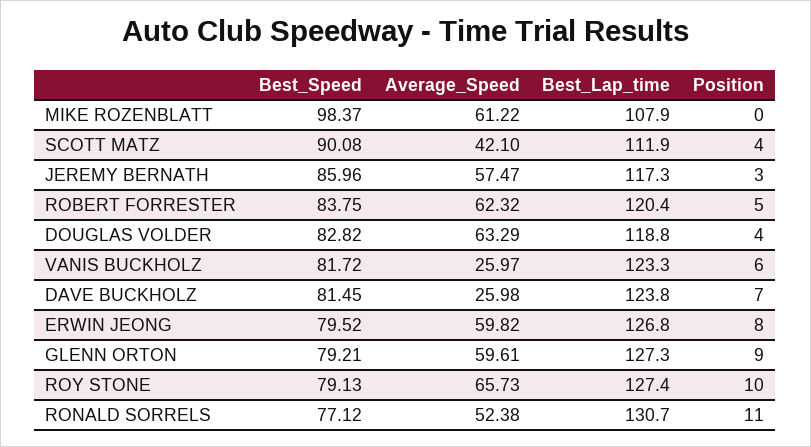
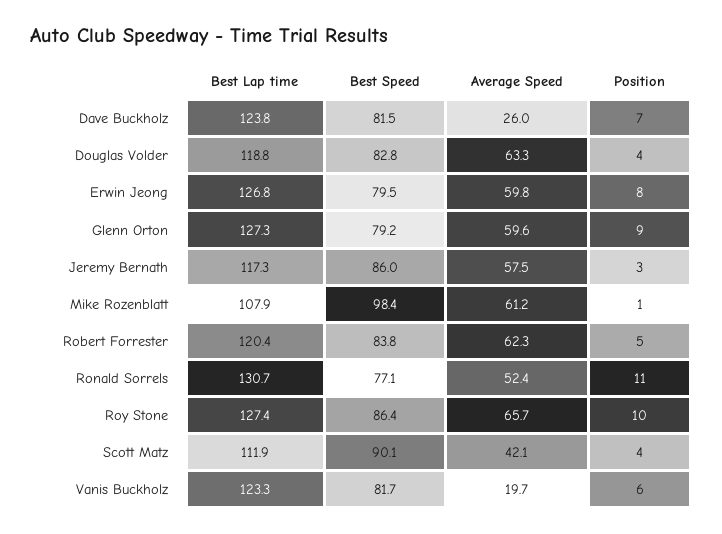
Position, MIKE ROZENBLATT: 0 -> 1
Average_Speed, VANIS BUCKHOLZ: 25.97 -> 19.7
Best_Speed, ROY STONE: 79.13 -> 86.4

